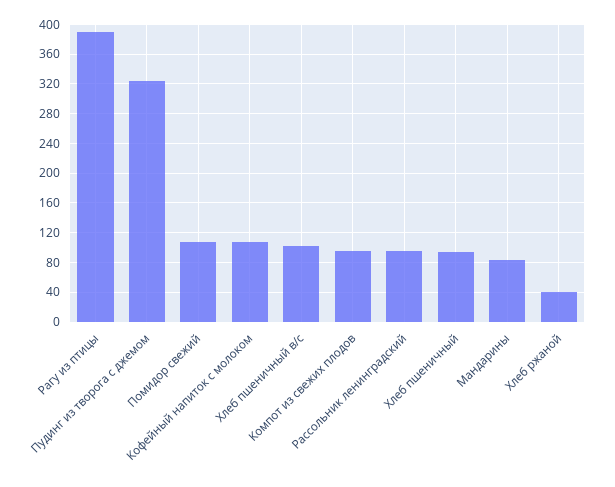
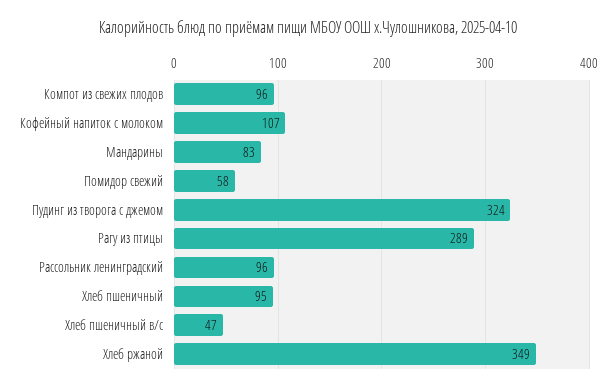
Рагу из птицы: 390 -> 289
Помидор свежий: 110 -> 58
Хлеб пшеничный в/с: 100 -> 47
Хлеб ржаной: 40 -> 349

